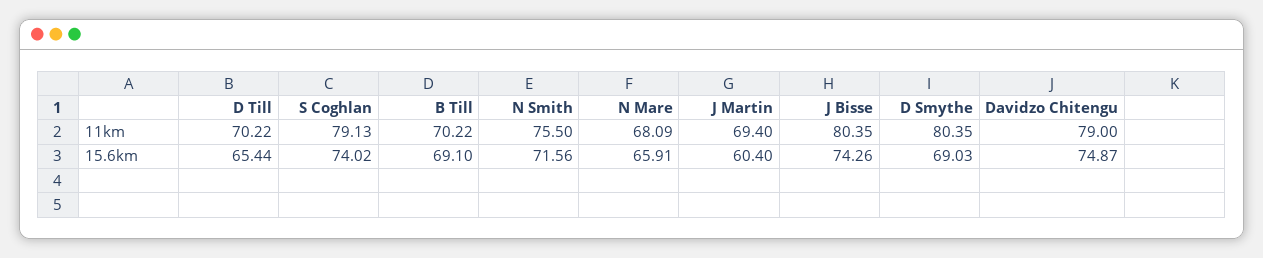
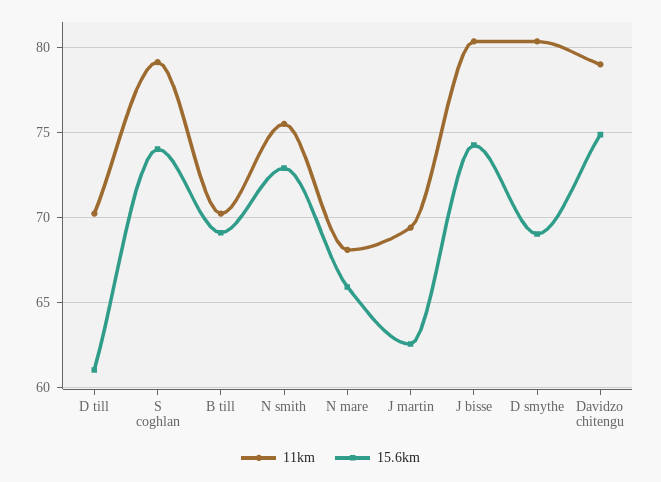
15.6km, D Till: 65.44 -> 61
15.6km, N Smith: 71.56 -> 73
15.6km, J Martin: 60.4 -> 62.5

